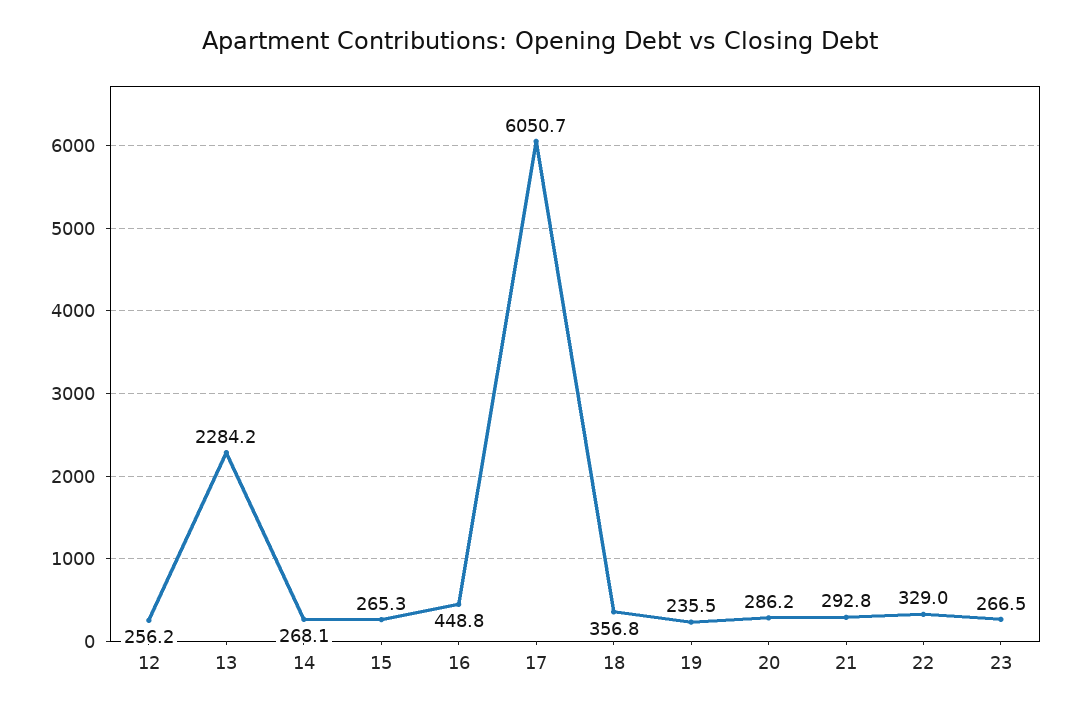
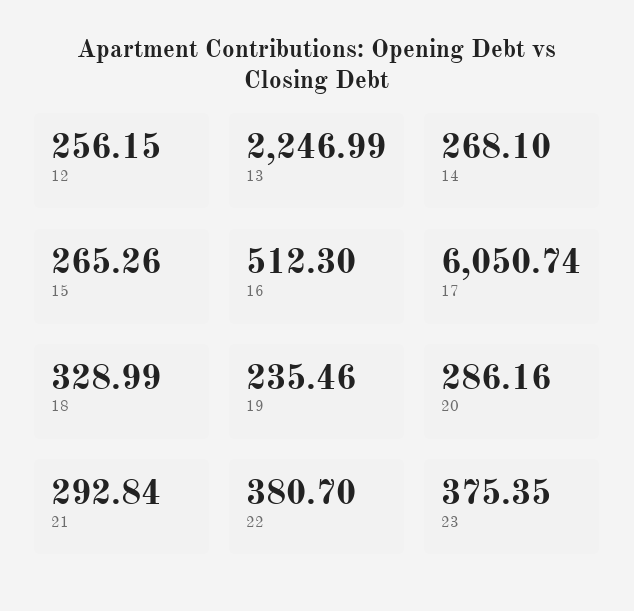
13: 2284.2 -> 2246.99
16: 448.8 -> 512.3
18: 356.8 -> 328.99
22: 329 -> 380.7
23: 266.5 -> 375.35

